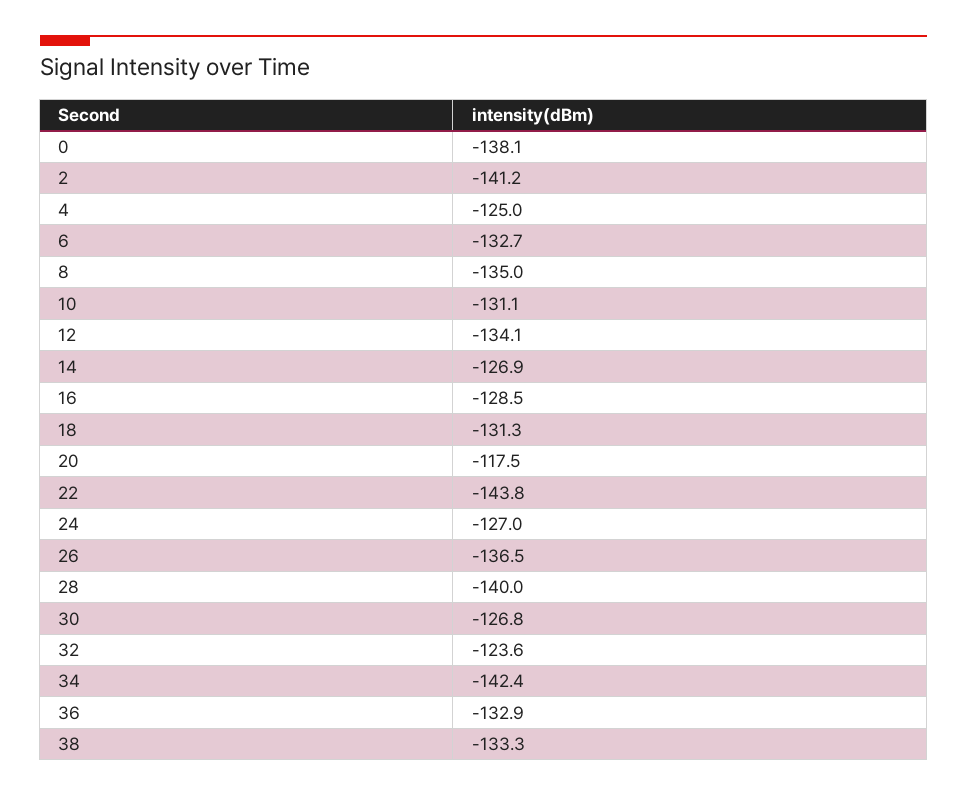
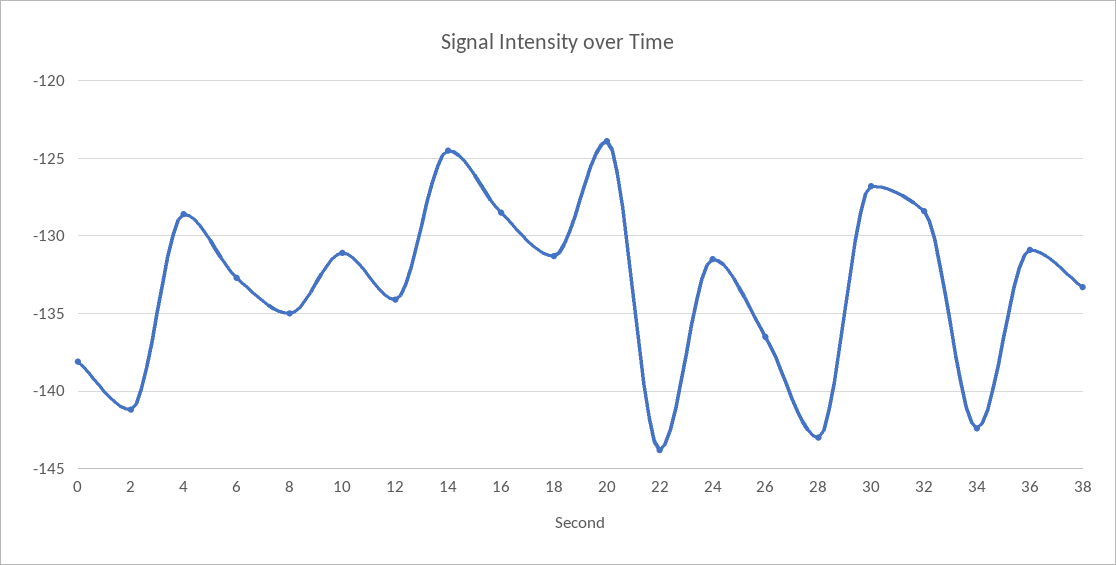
4: -125 -> -128.5
14: -126.9 -> -124.5
20: -117.5 -> -124
24: -127 -> -131.5
28: -140 -> -143
32: -123.6 -> -128.5
36: -132.9 -> -131

